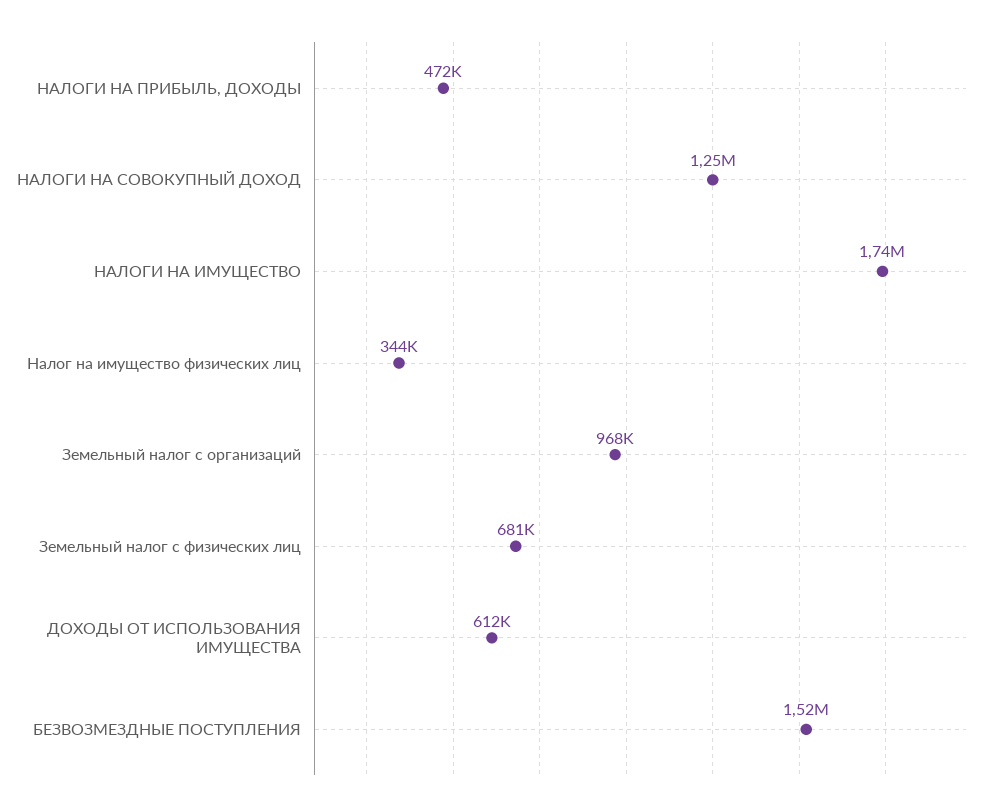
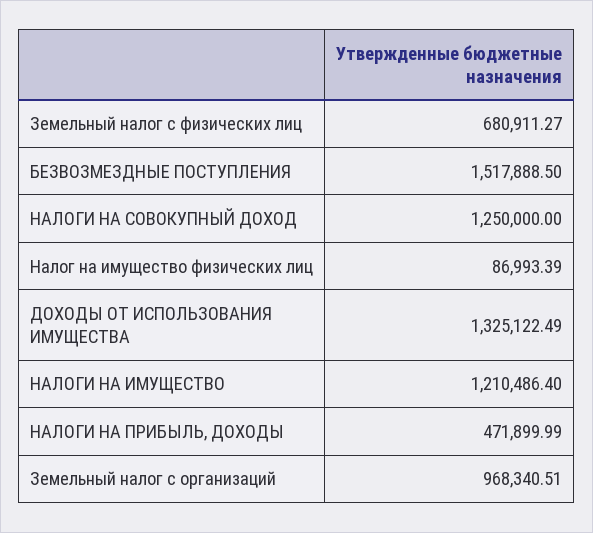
НАЛОГИ НА ИМУЩЕСТВО: 1740000 -> 1210486.4
Налог на имущество физических лиц: 344000 -> 86993.39
ДОХОДЫ ОТ ИСПОЛЬЗОВАНИЯ ИМУЩЕСТВА: 612000 -> 1325122.49

